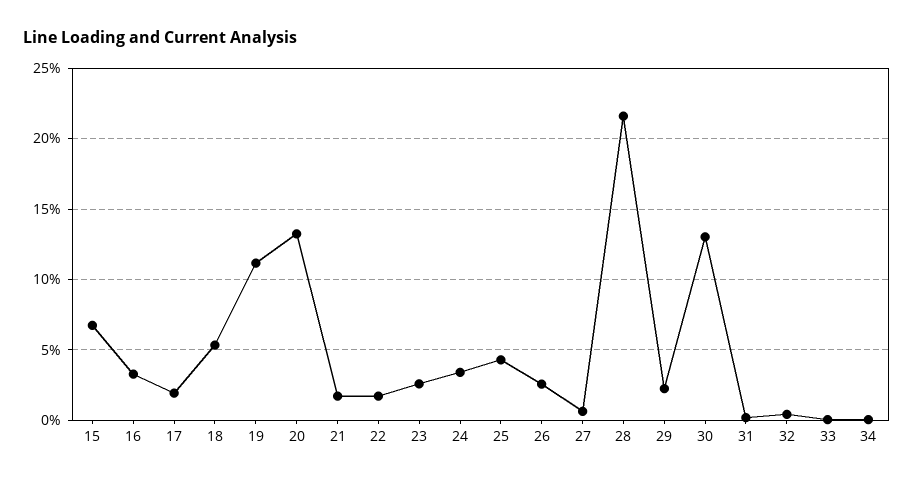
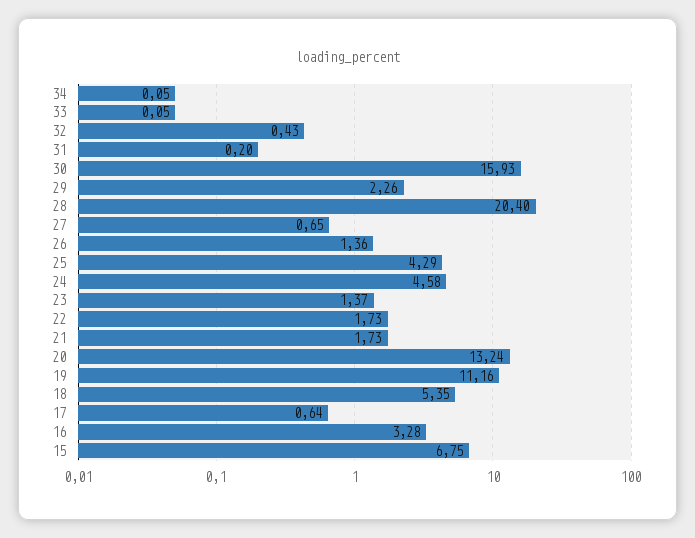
17: 2 -> 0.64
23: 2.5 -> 1.37
24: 3.5 -> 4.58
26: 2.5 -> 1.36
28: 21.5 -> 20.4
30: 13 -> 15.93

